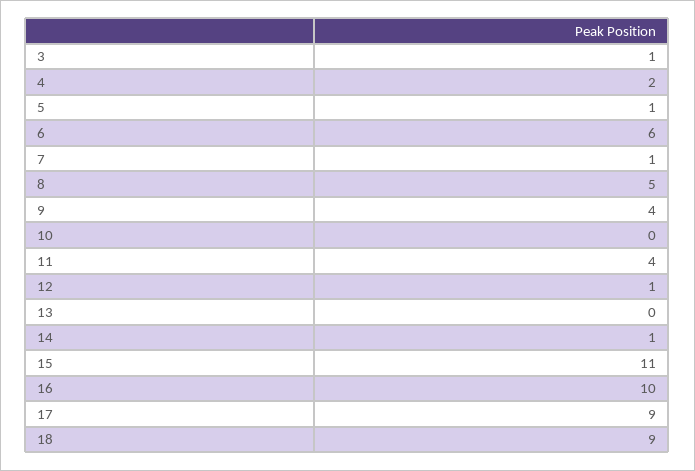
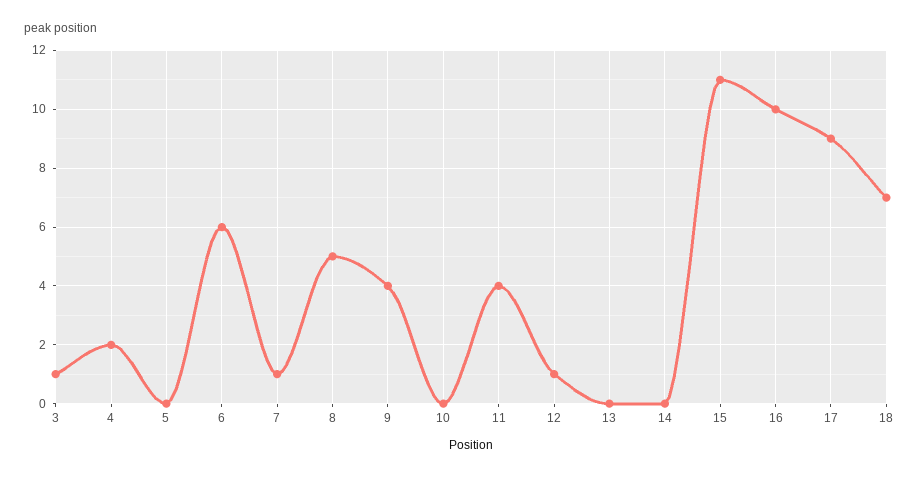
5: 1 -> 0
14: 1 -> 0
18: 9 -> 7

